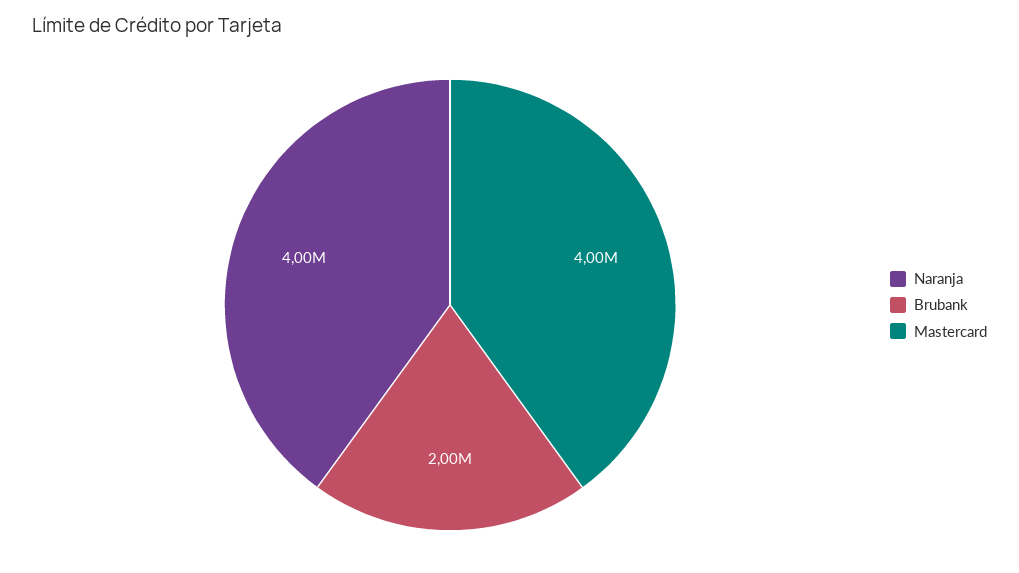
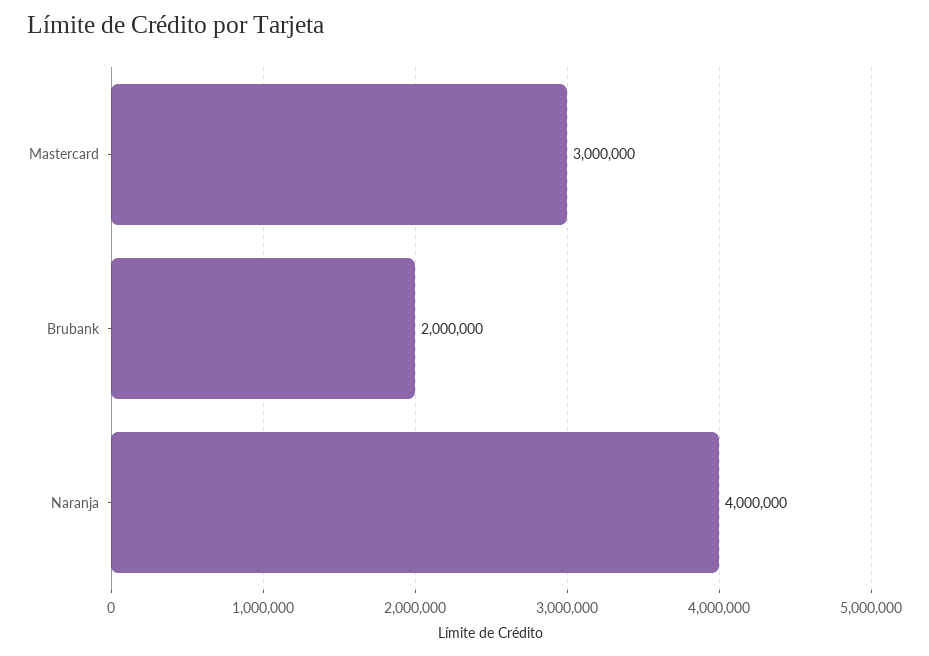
Mastercard: 4000000 -> 3000000

